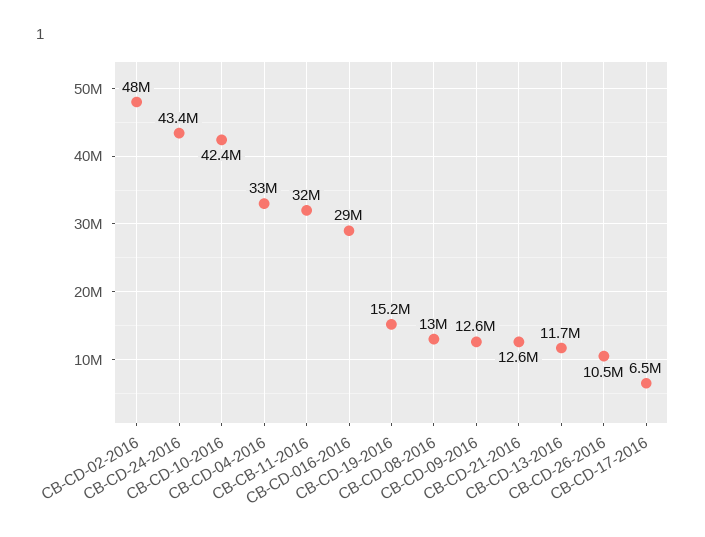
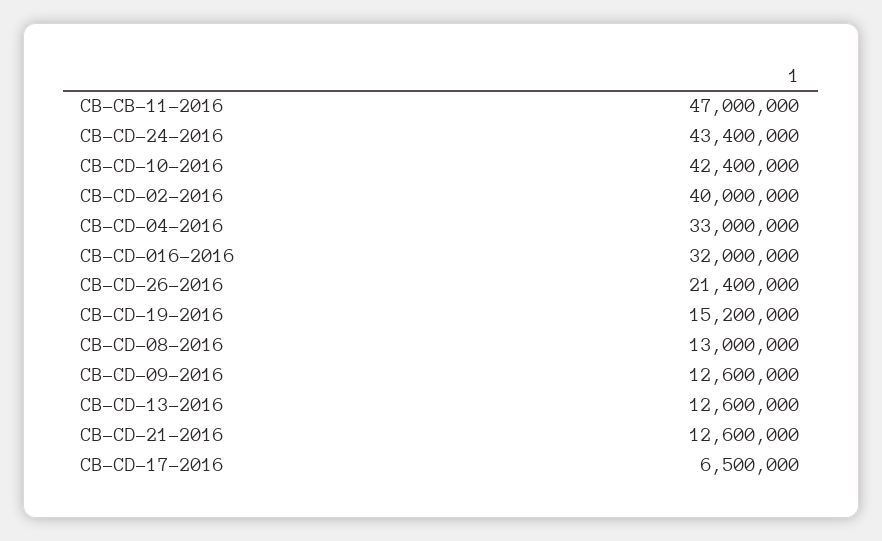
CB-CD-02-2016: 48000000 -> 40000000
CB-CB-11-2016: 32000000 -> 47000000
CB-CD-016-2016: 29000000 -> 32000000
CB-CD-13-2016: 11700000 -> 12600000
CB-CD-26-2016: 10500000 -> 21400000

